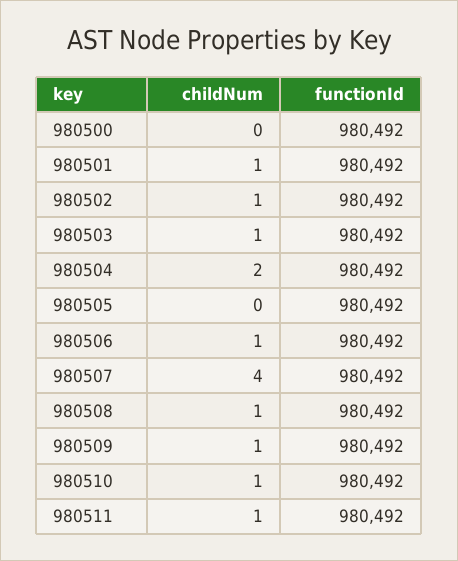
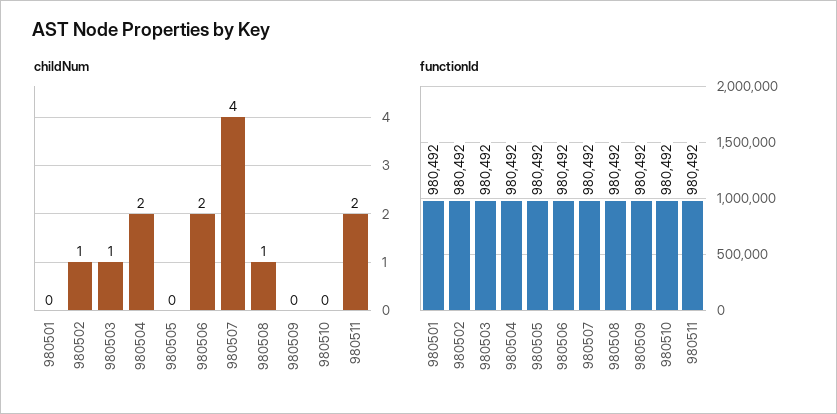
childNum, 980500: 0 -> none
functionId, 980500: 980492 -> none
childNum, 980501: 1 -> 0
childNum, 980506: 1 -> 2
childNum, 980509: 1 -> 0
childNum, 980510: 1 -> 0
childNum, 980511: 1 -> 2

